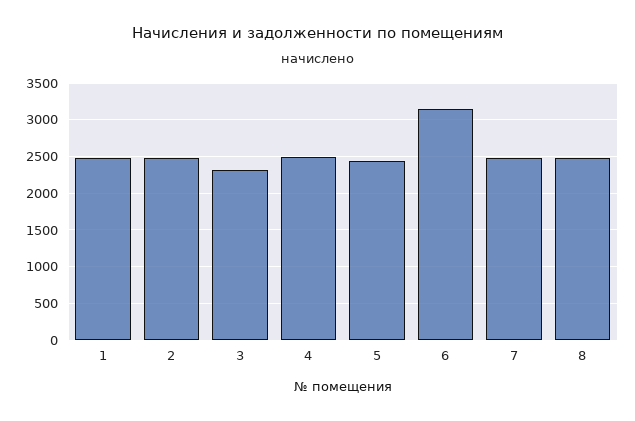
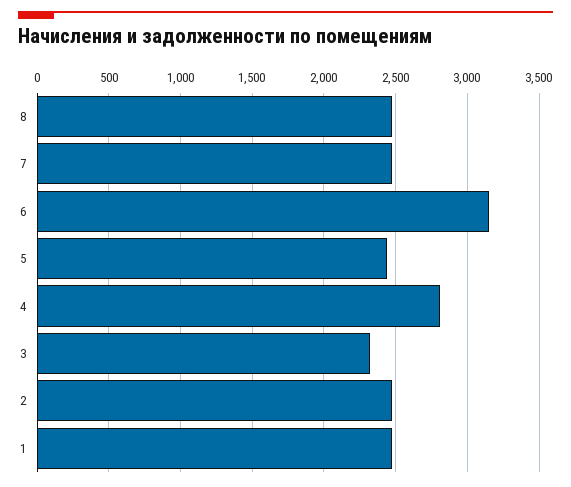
4: 2500 -> 2800

